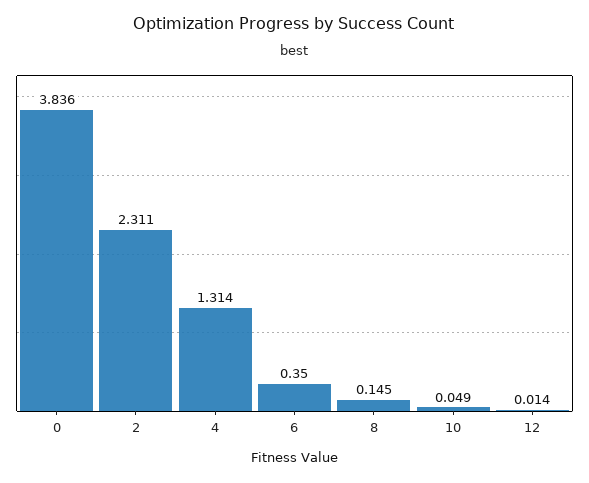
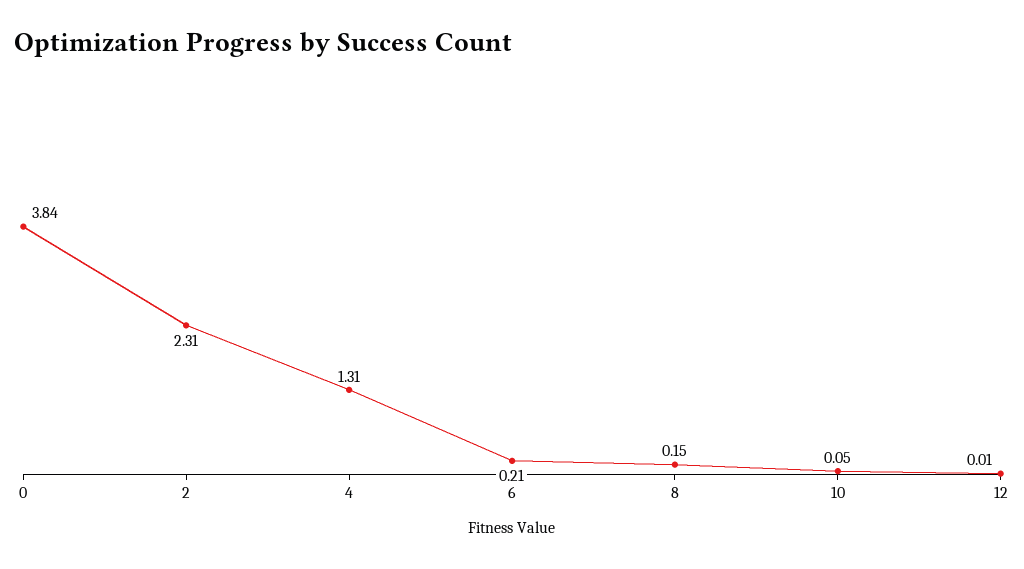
6: 0.35 -> 0.21

